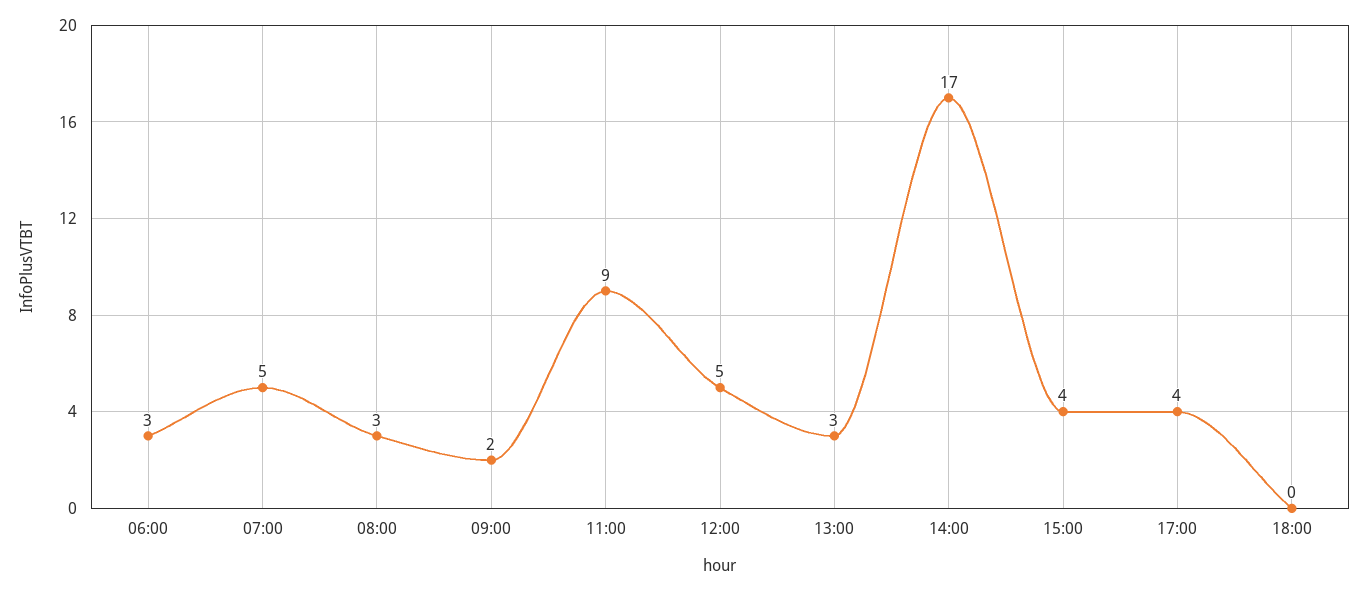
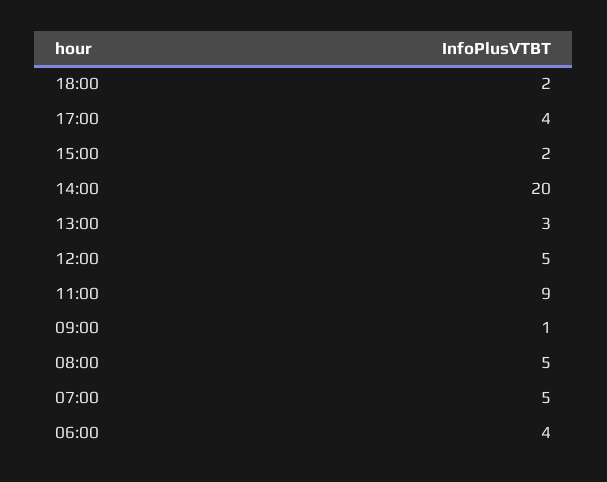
06:00: 3 -> 4
08:00: 3 -> 5
09:00: 2 -> 1
14:00: 17 -> 20
15:00: 4 -> 2
18:00: 0 -> 2

